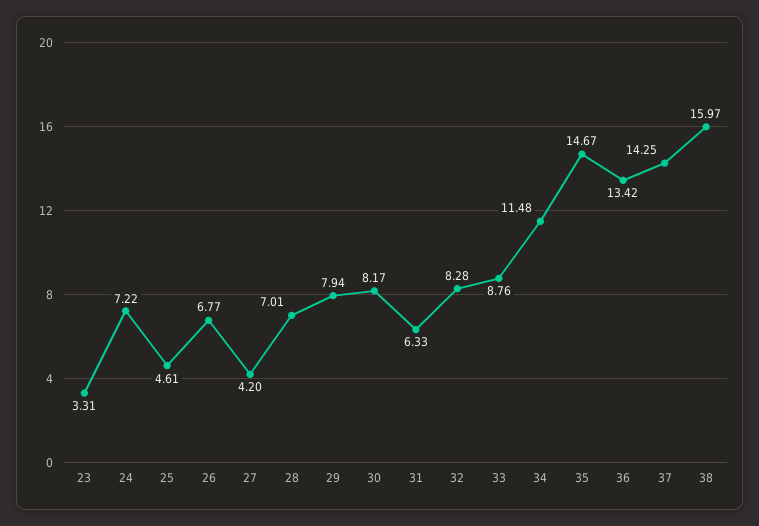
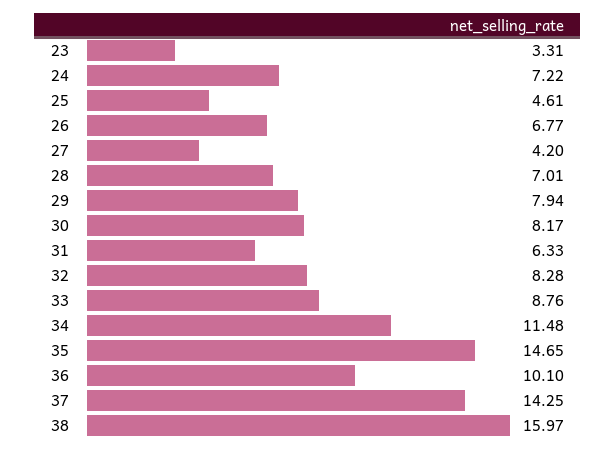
35: 14.67 -> 14.65
36: 13.42 -> 10.1

